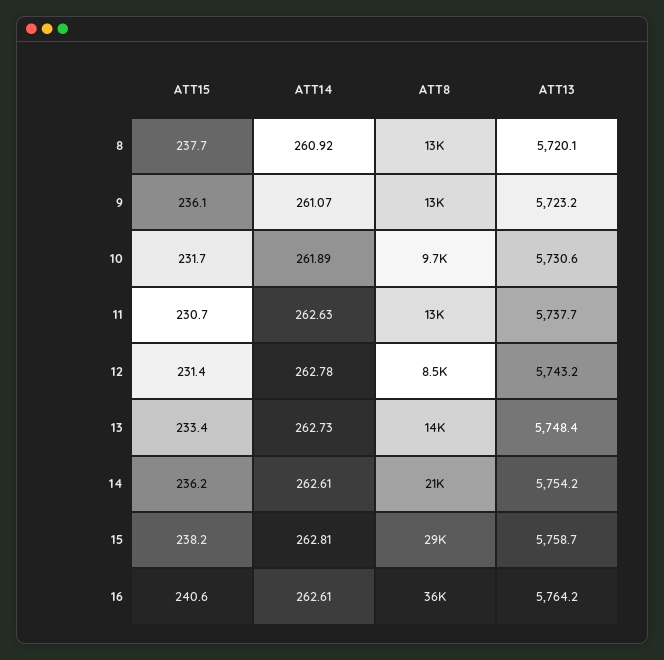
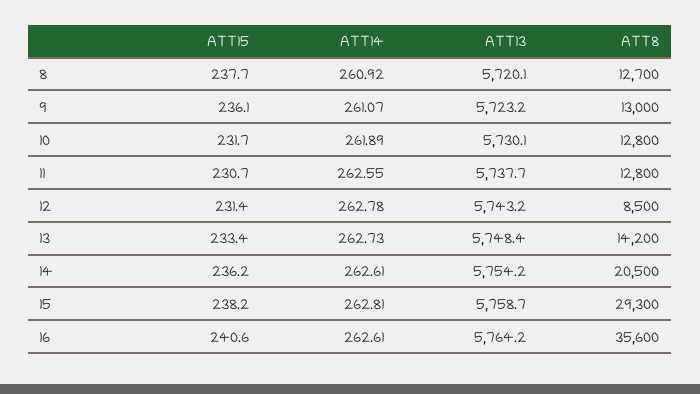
ATT8, 10: 9700 -> 12800
ATT13, 10: 5730.6 -> 5730.1
ATT14, 11: 262.63 -> 262.55

